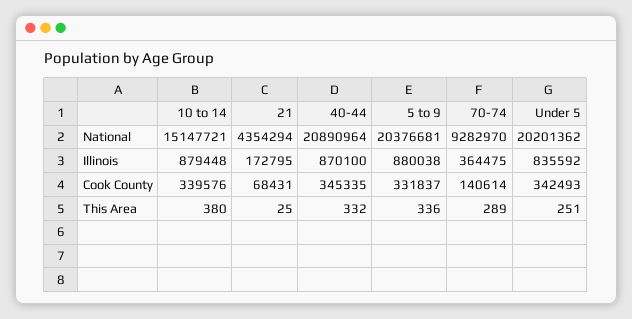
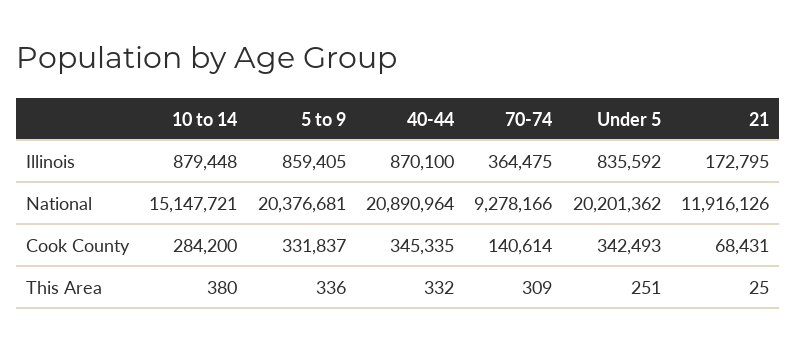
21, National: 4354294 -> 11916126
70-74, National: 9282970 -> 9278166
5 to 9, Illinois: 880038 -> 859405
10 to 14, Cook County: 339576 -> 284200
70-74, This Area: 289 -> 309

